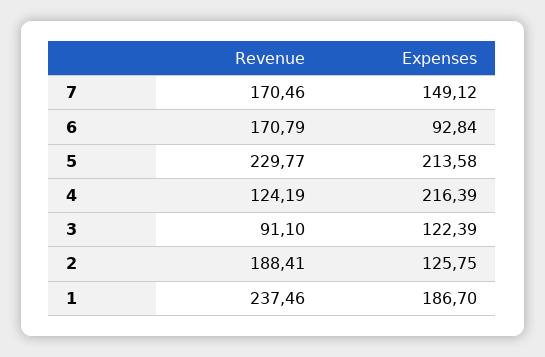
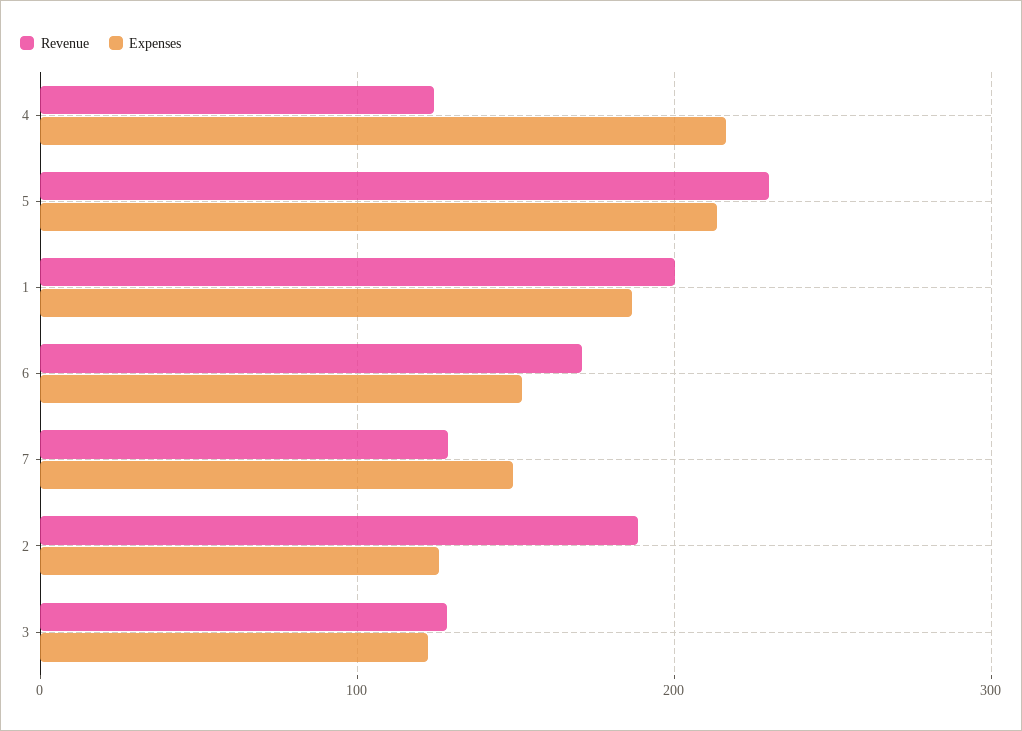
Revenue, 7: 170.46 -> 130
Expenses, 6: 92.84 -> 150
Revenue, 3: 91.1 -> 130
Revenue, 1: 237.46 -> 200

